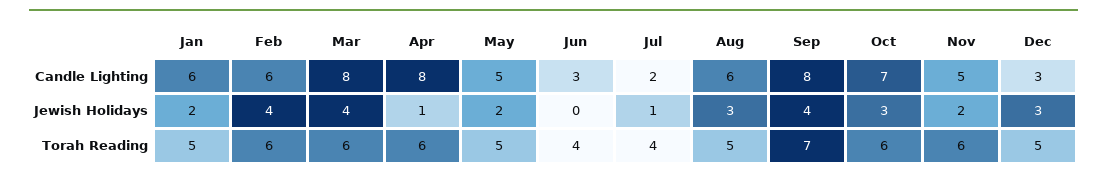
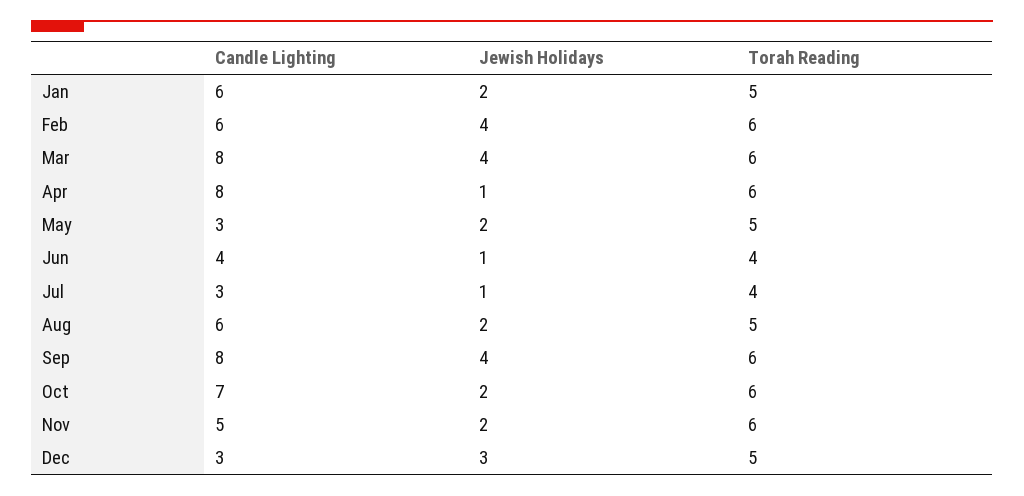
May, Candle Lighting: 5 -> 3
Jun, Candle Lighting: 3 -> 4
Jul, Candle Lighting: 2 -> 3
Jun, Jewish Holidays: 0 -> 1
Aug, Jewish Holidays: 3 -> 2
Oct, Jewish Holidays: 3 -> 2
Sep, Torah Reading: 7 -> 6

